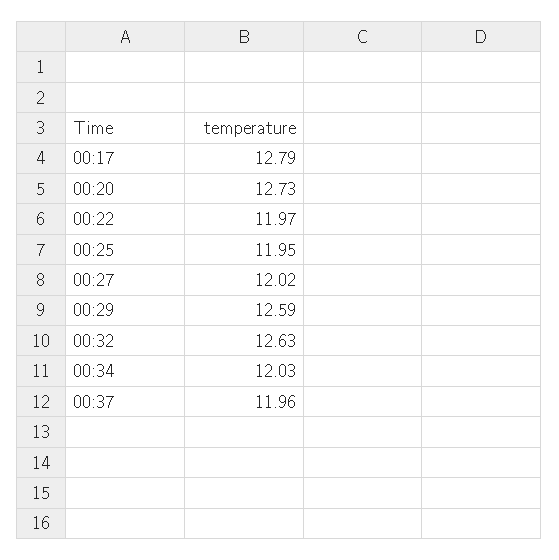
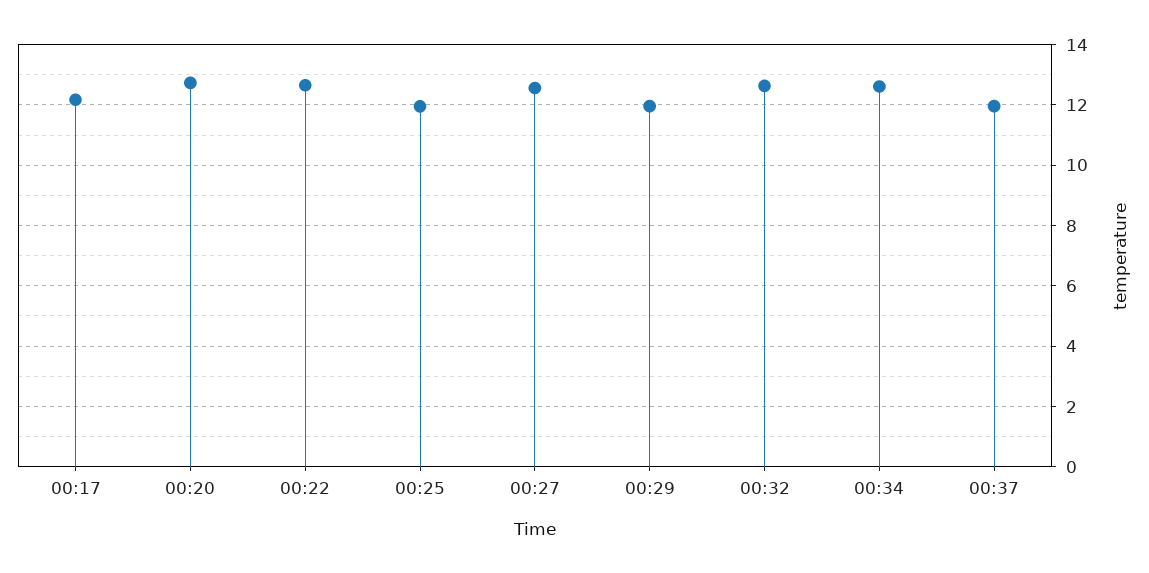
00:17: 12.79 -> 12.2
00:22: 11.97 -> 12.6
00:27: 12.02 -> 12.6
00:29: 12.59 -> 12
00:34: 12.03 -> 12.6

